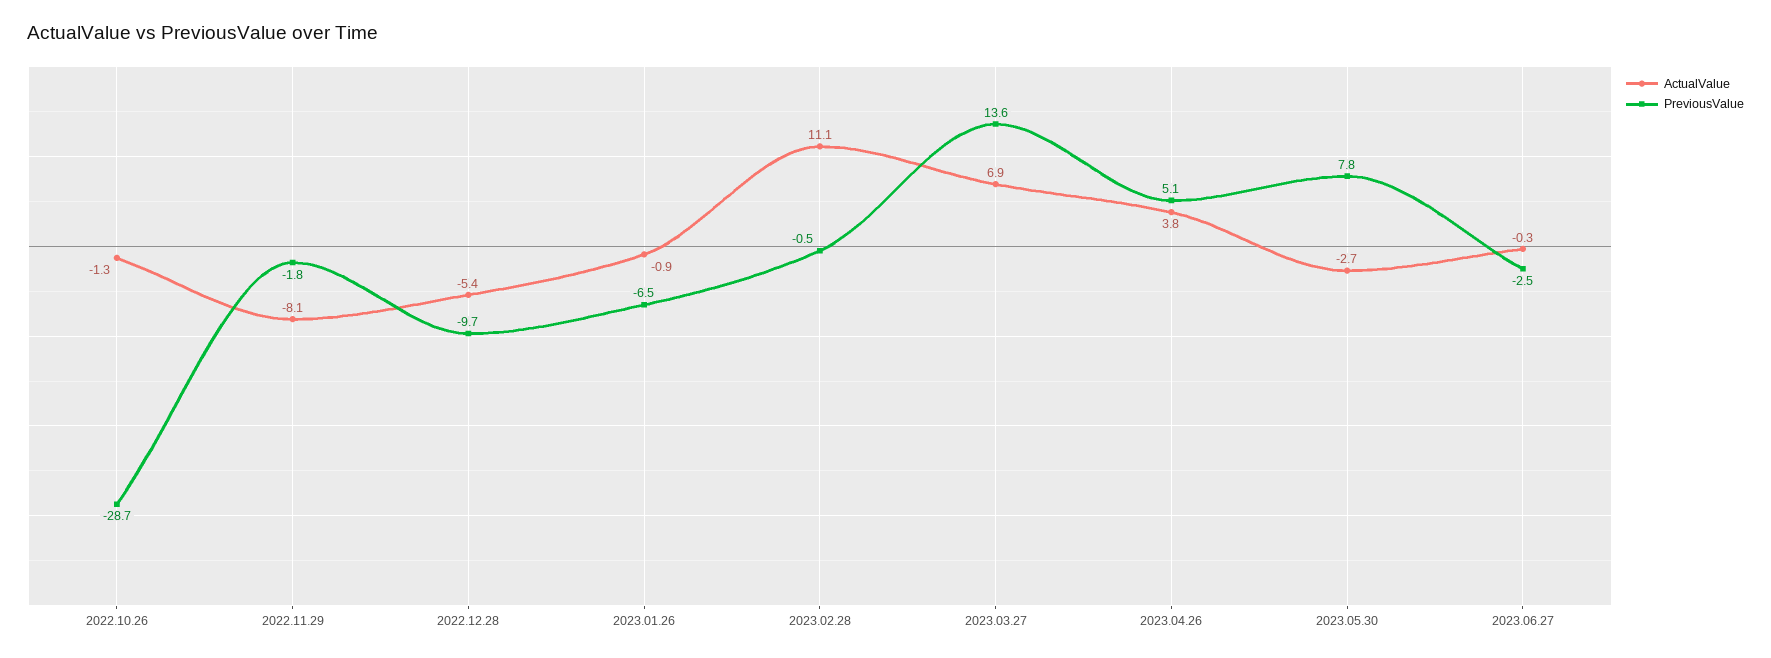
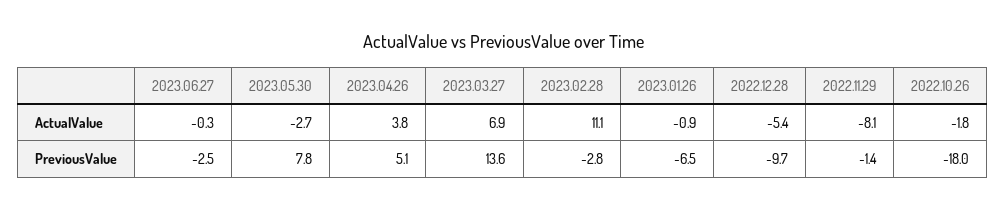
ActualValue, 2022.10.26: -1.3 -> -1.8
PreviousValue, 2022.10.26: -28.7 -> -18
PreviousValue, 2022.11.29: -1.8 -> -1.4
PreviousValue, 2023.02.28: -0.5 -> -2.8

